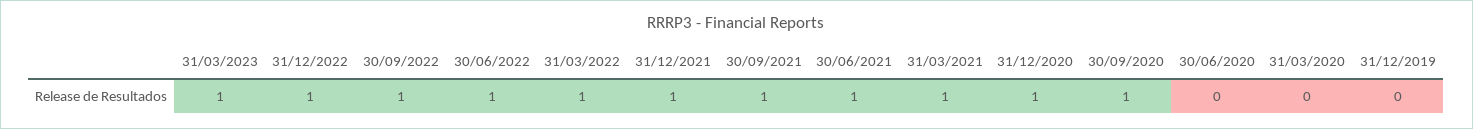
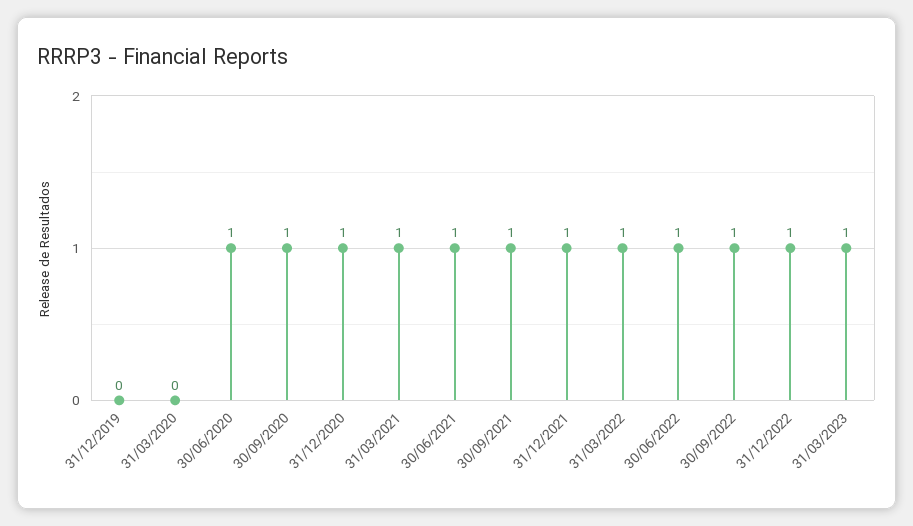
30/06/2020: 0 -> 1

